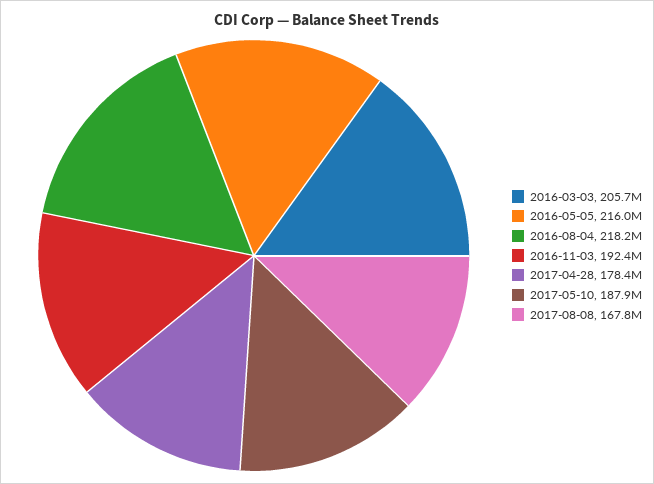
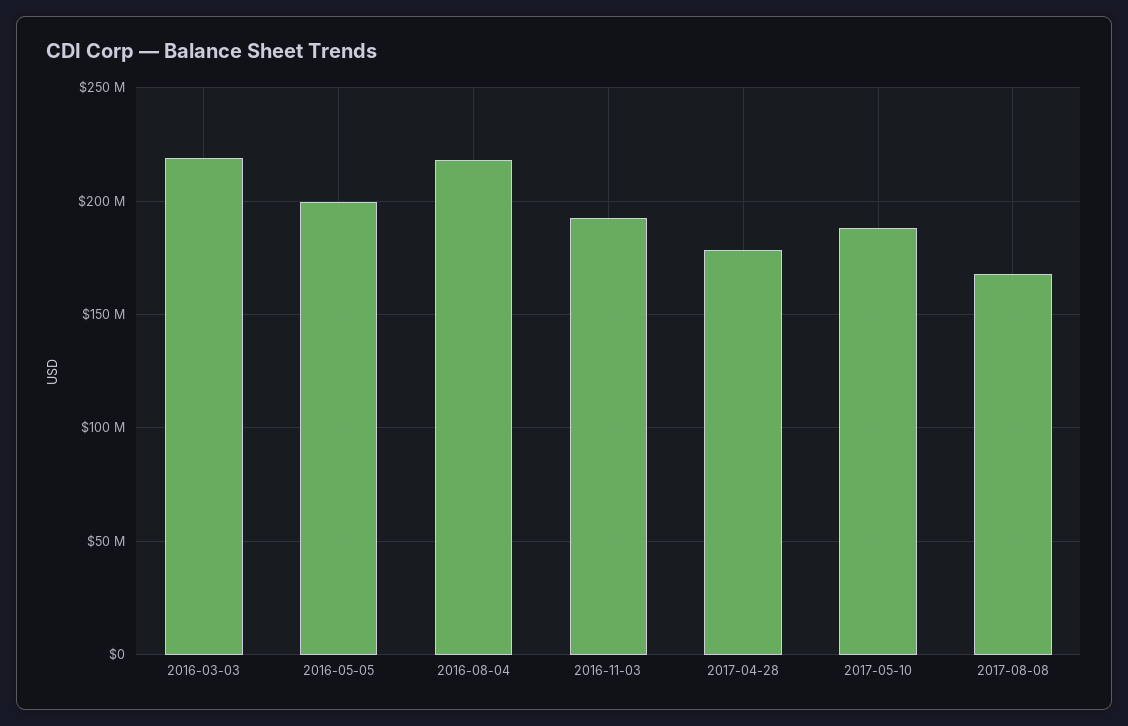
2016-03-03: 205700000 -> 220000000
2016-05-05: 216000000 -> 200000000

